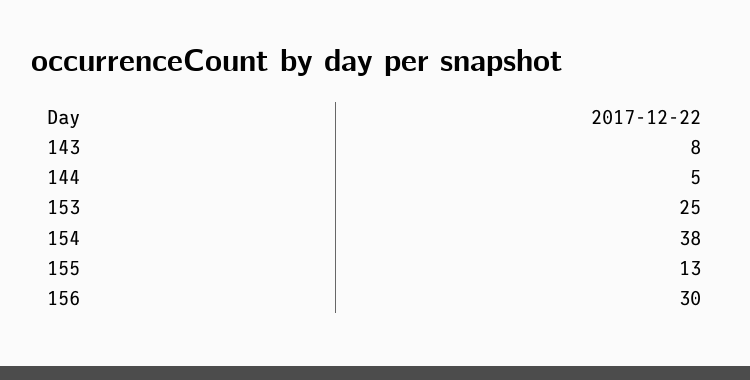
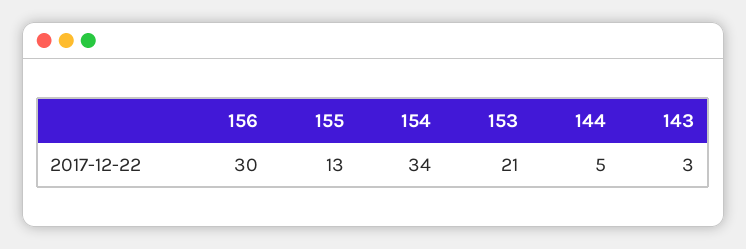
143: 8 -> 3
153: 25 -> 21
154: 38 -> 34

